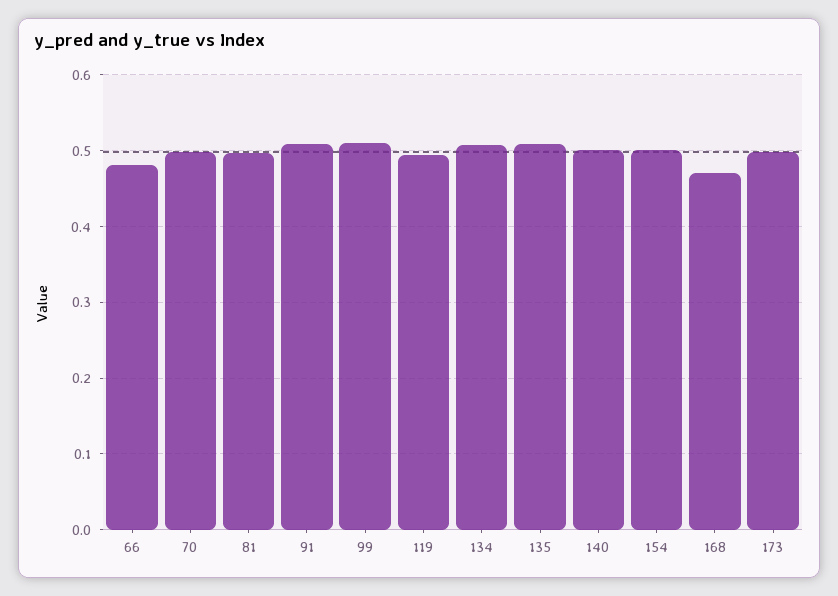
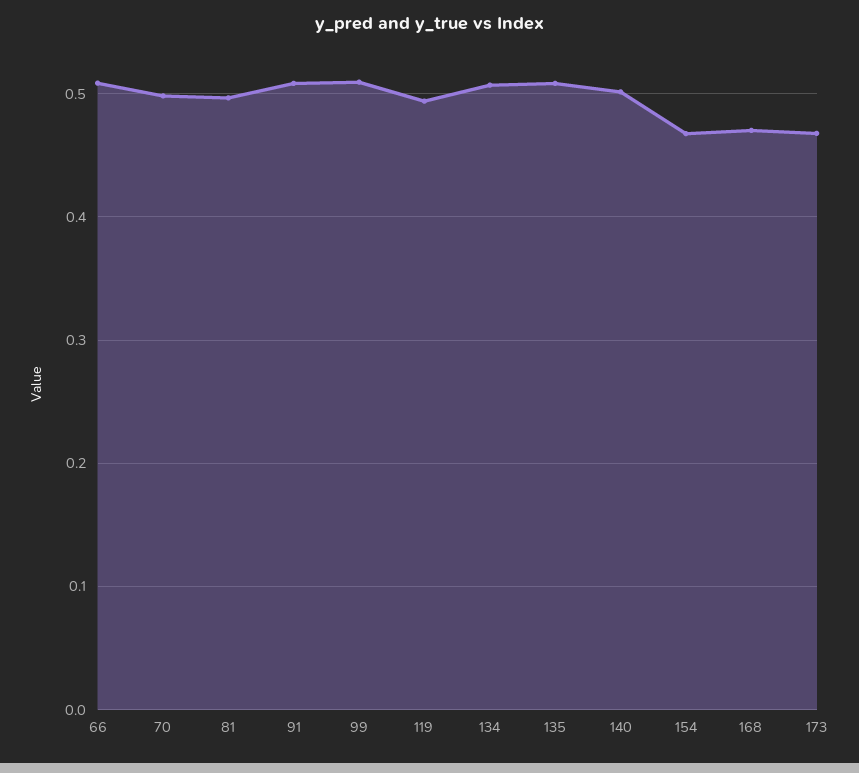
66: 0.48 -> 0.51
154: 0.5 -> 0.47
173: 0.5 -> 0.47

